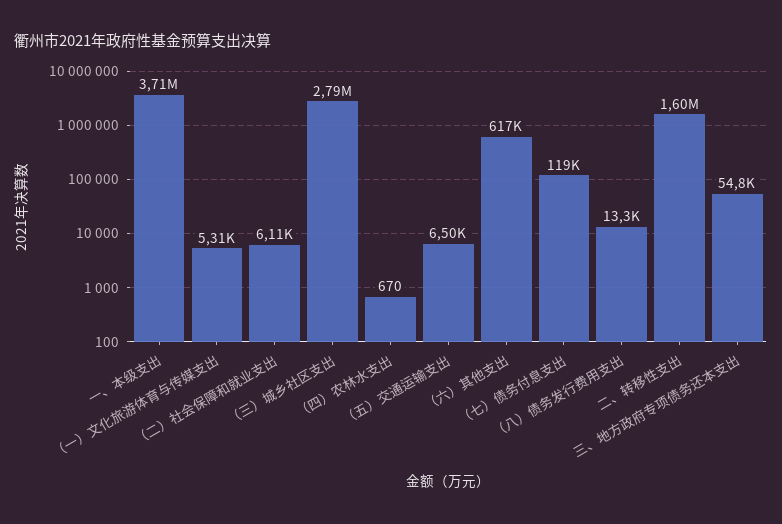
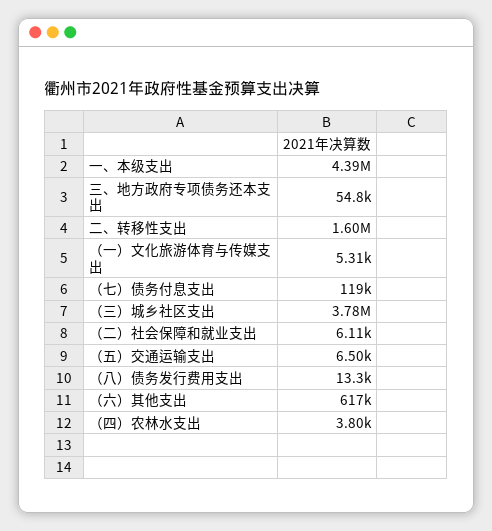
一、本级支出: 3710000 -> 4390000
（三）城乡社区支出: 2790000 -> 3780000
（四）农林水支出: 670 -> 3800

